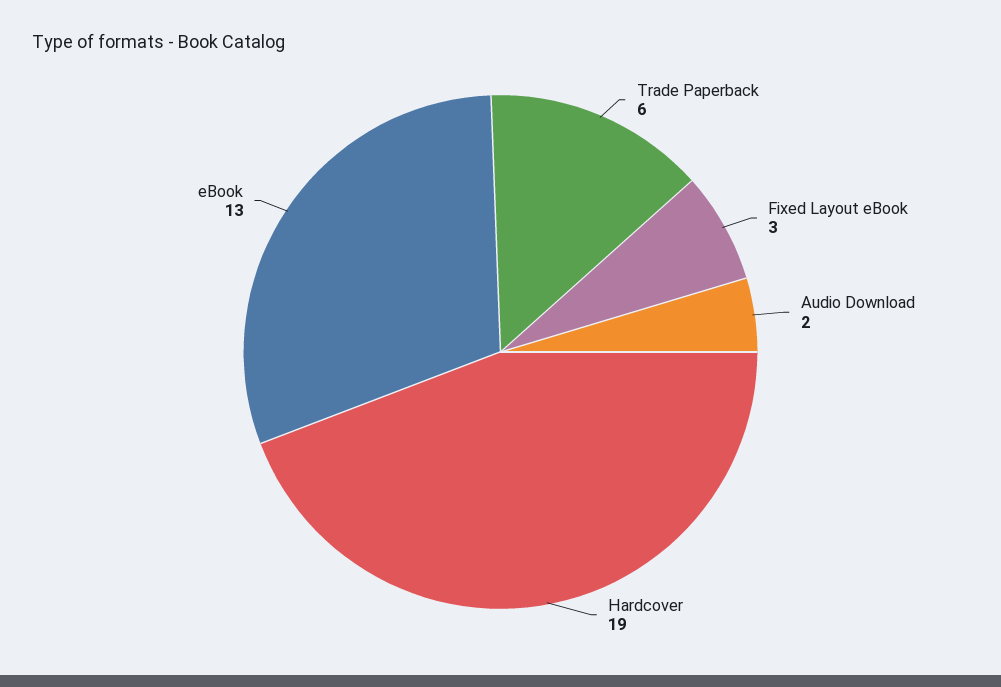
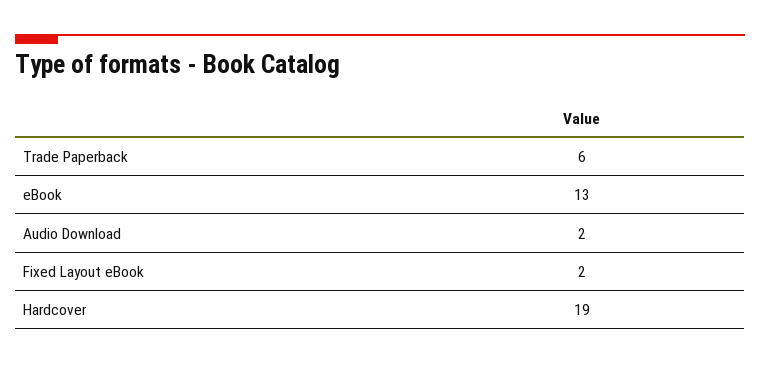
Fixed Layout eBook: 3 -> 2

